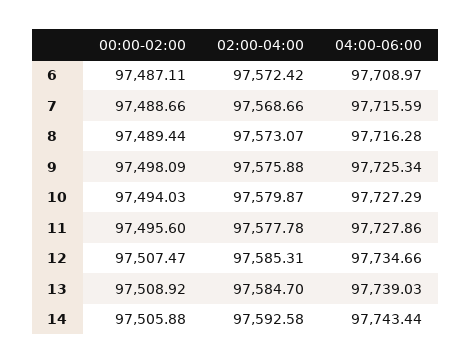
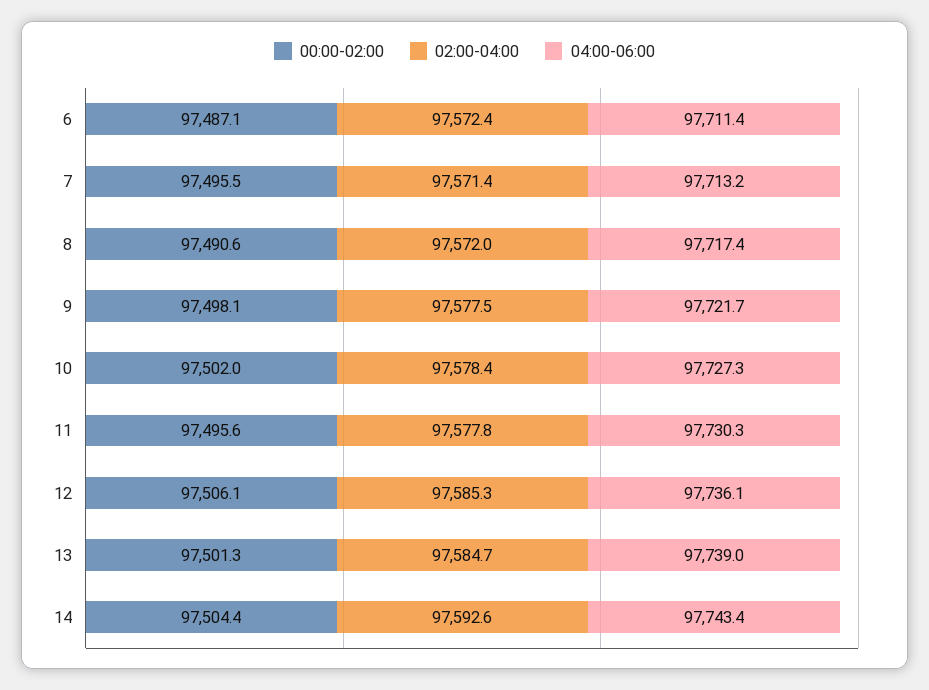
04:00-06:00, 6: 97708.97 -> 97711.4
00:00-02:00, 7: 97488.66 -> 97495.5
02:00-04:00, 7: 97568.66 -> 97571.4
04:00-06:00, 7: 97715.59 -> 97713.2
00:00-02:00, 8: 97489.44 -> 97490.6
02:00-04:00, 8: 97573.07 -> 97572
04:00-06:00, 8: 97716.28 -> 97717.4
02:00-04:00, 9: 97575.88 -> 97577.5
04:00-06:00, 9: 97725.34 -> 97721.7
00:00-02:00, 10: 97494.03 -> 97502
02:00-04:00, 10: 97579.87 -> 97578.4
04:00-06:00, 11: 97727.86 -> 97730.3
00:00-02:00, 12: 97507.47 -> 97506.1
04:00-06:00, 12: 97734.66 -> 97736.1
00:00-02:00, 13: 97508.92 -> 97501.3
00:00-02:00, 14: 97505.88 -> 97504.4

